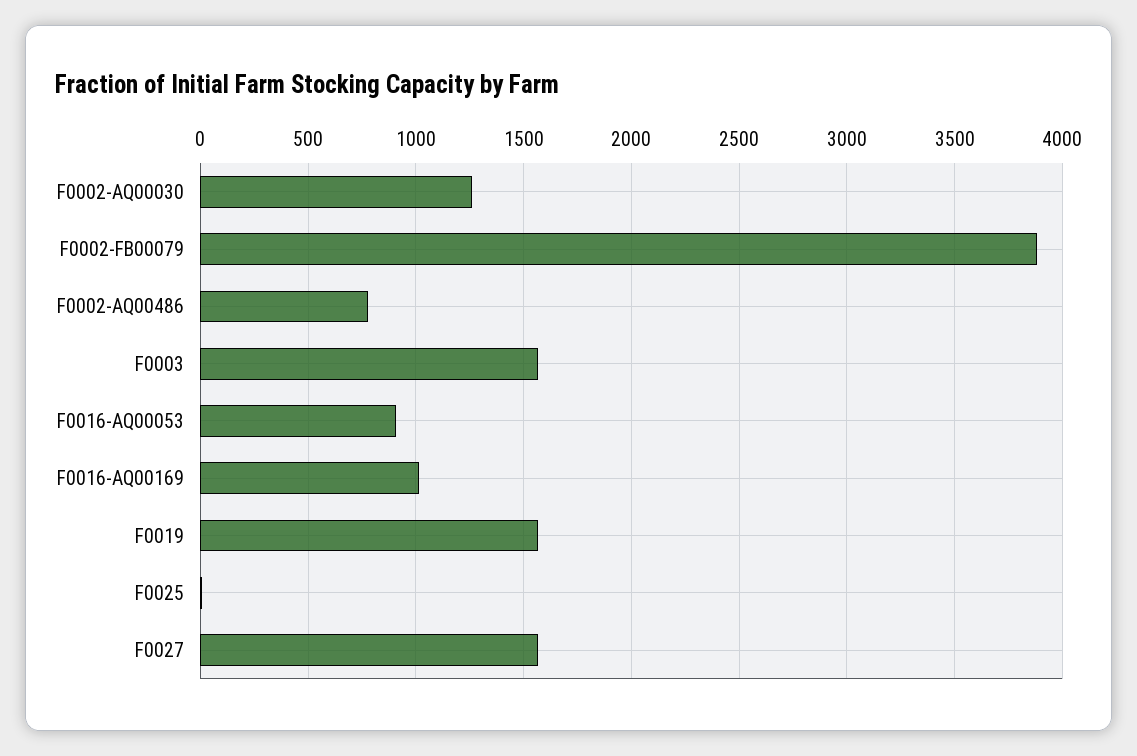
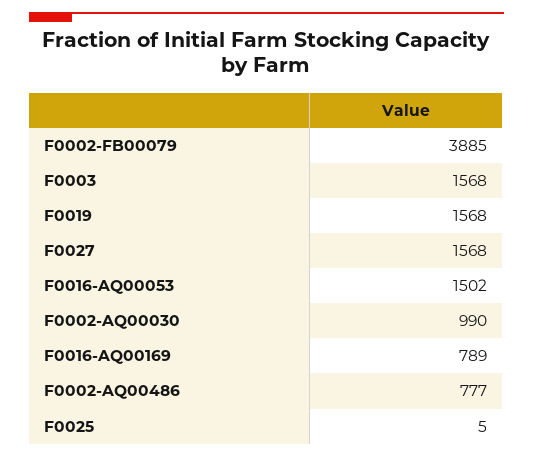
F0002-AQ00030: 1250 -> 990
F0016-AQ00053: 900 -> 1502
F0016-AQ00169: 1000 -> 789

